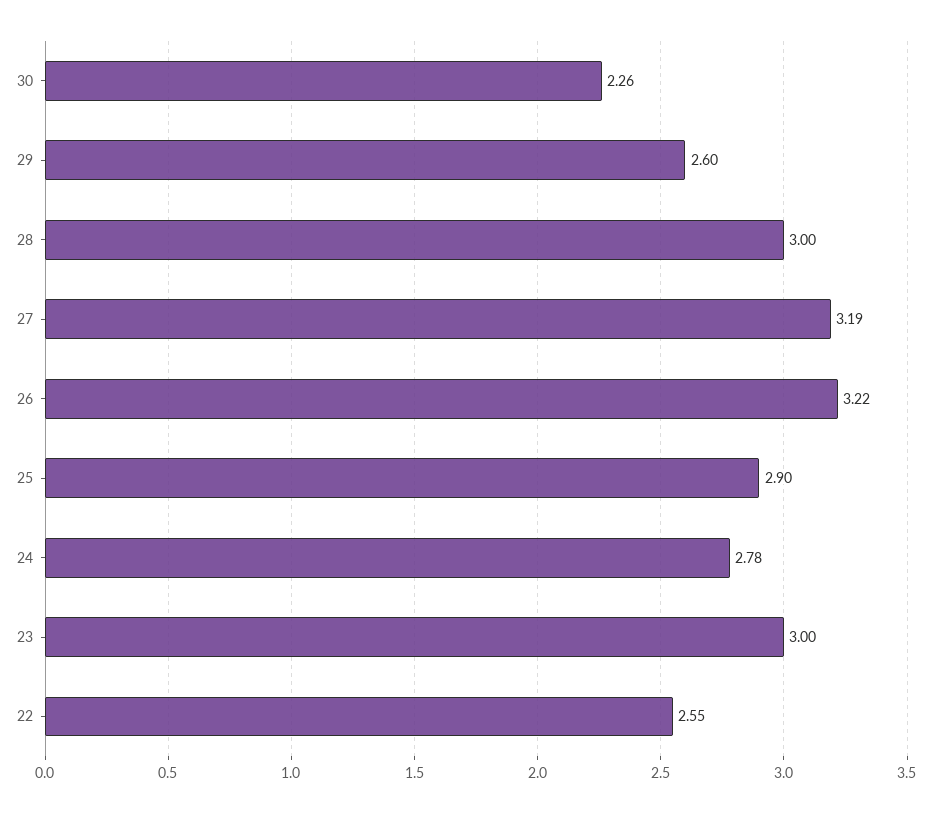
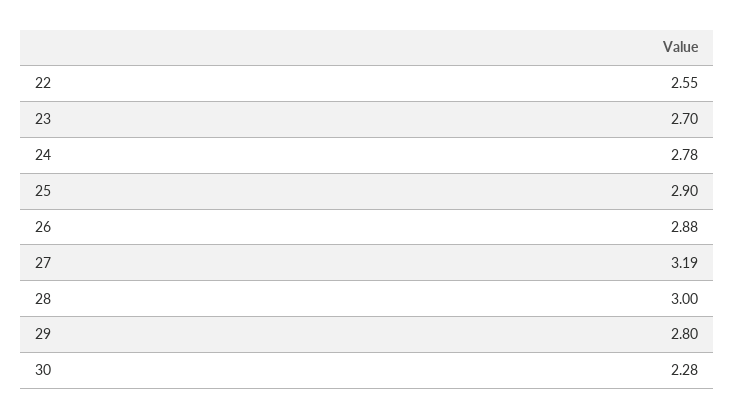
30: 2.26 -> 2.28
29: 2.6 -> 2.8
26: 3.22 -> 2.88
23: 3 -> 2.7

